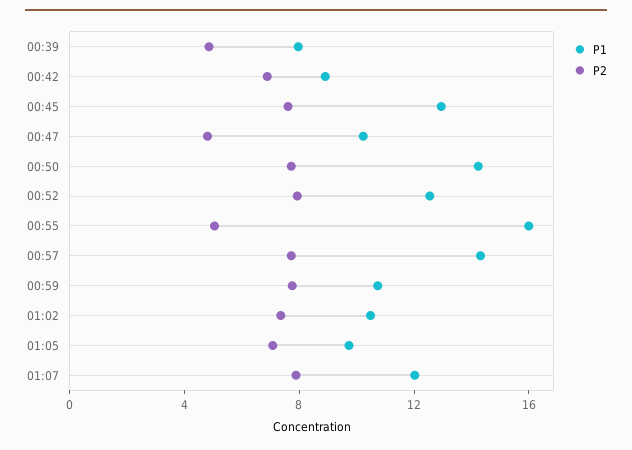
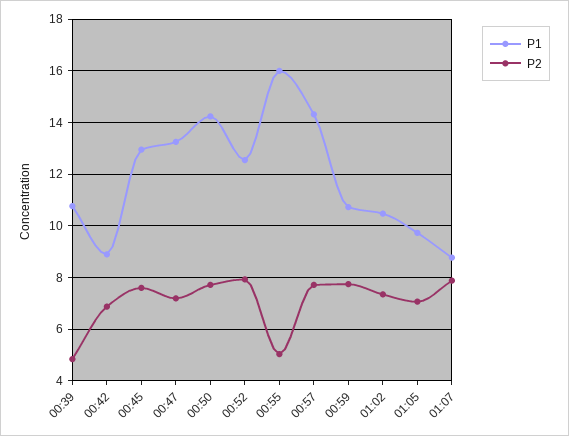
P1, 00:39: 8 -> 10.75
P1, 00:47: 10 -> 13.25
P2, 00:47: 5 -> 7.25
P1, 01:07: 12 -> 8.75

